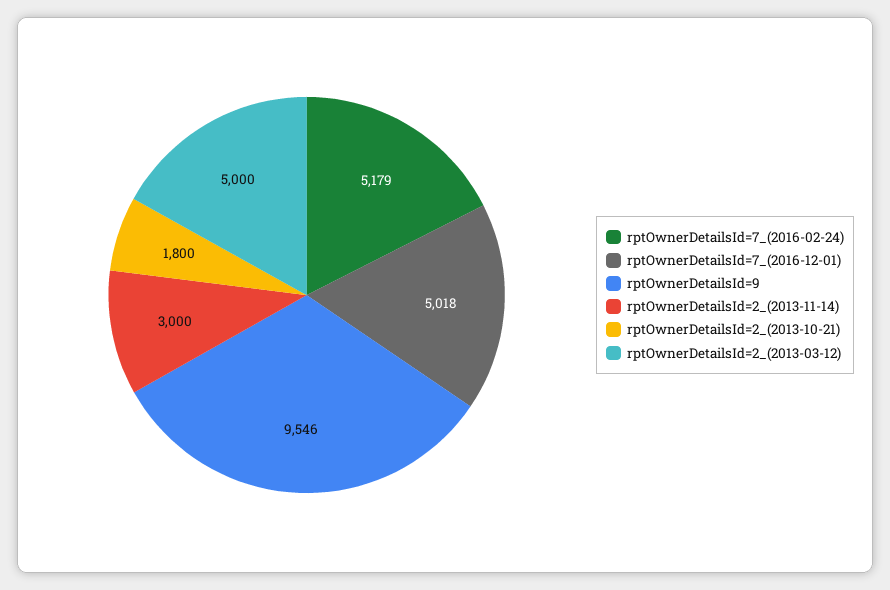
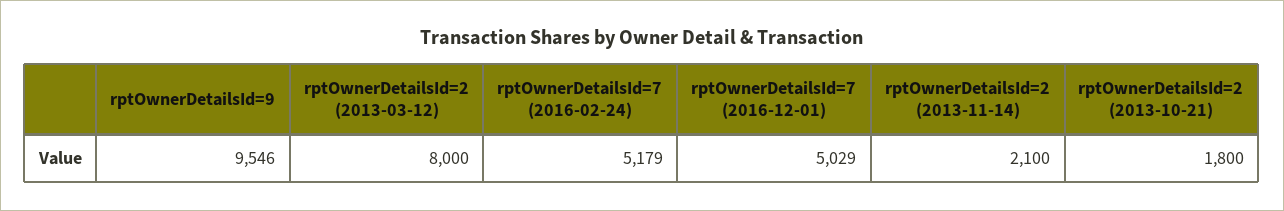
rptOwnerDetailsId=7_(2016-12-01): 5018 -> 5029
rptOwnerDetailsId=2_(2013-11-14): 3000 -> 2100
rptOwnerDetailsId=2_(2013-03-12): 5000 -> 8000

